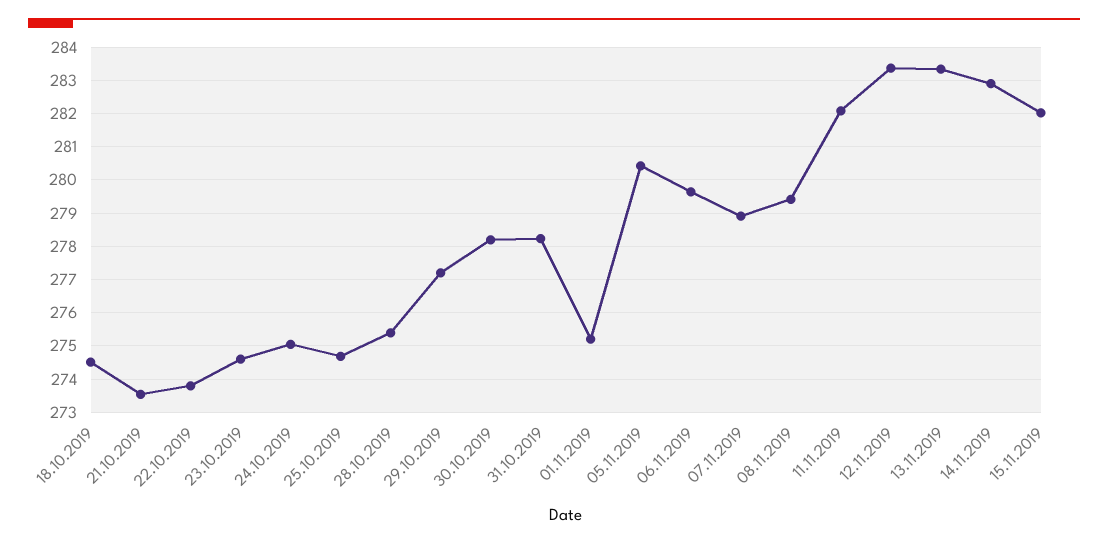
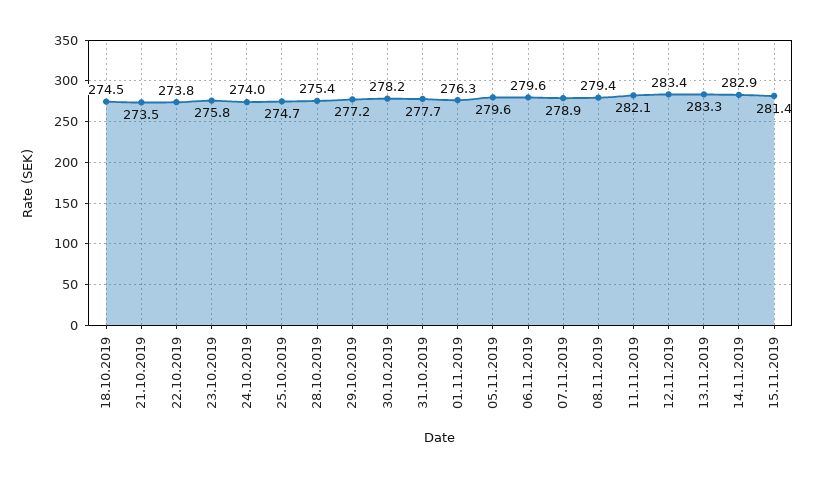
23.10.2019: 274.6 -> 275.8
24.10.2019: 275 -> 274
31.10.2019: 278.2 -> 277.7
01.11.2019: 275.2 -> 276.3
05.11.2019: 280.4 -> 279.6
15.11.2019: 282 -> 281.4

